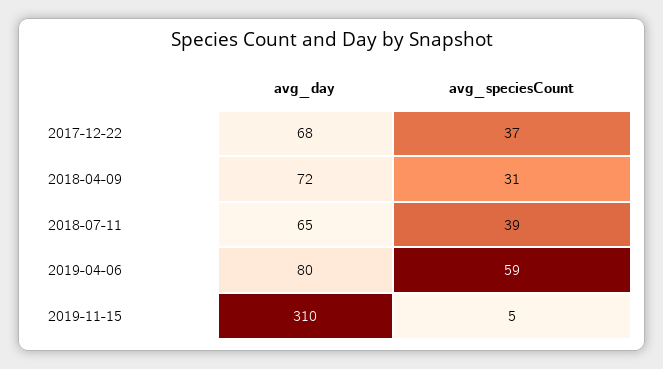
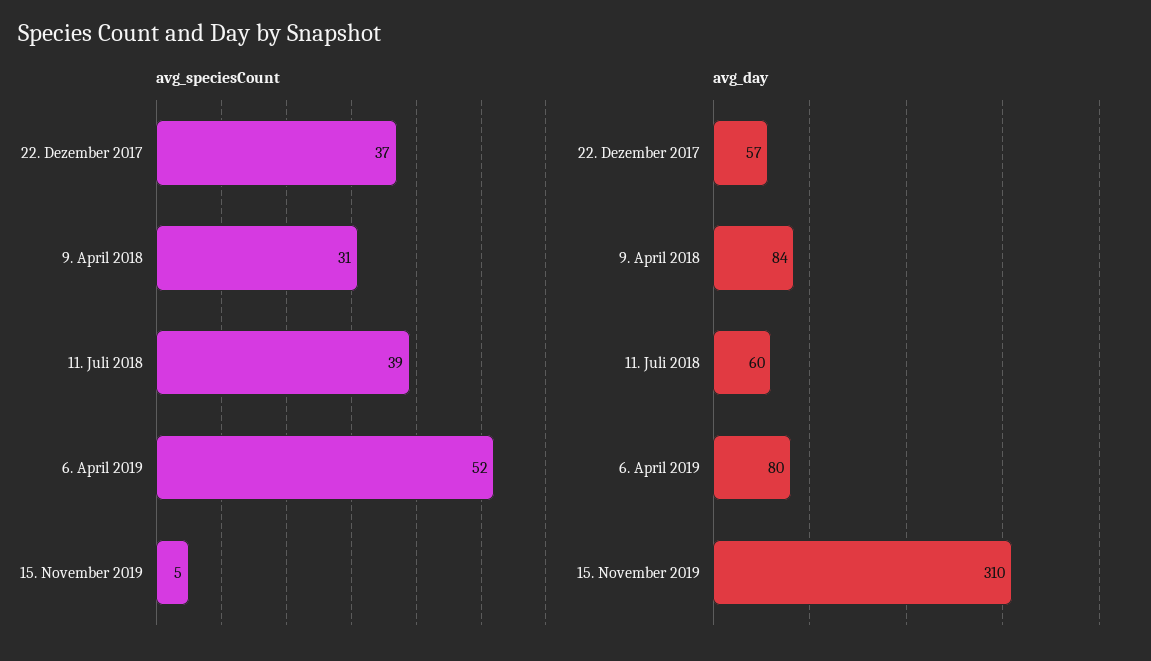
avg_day, 2017-12-22: 68 -> 57
avg_day, 2018-04-09: 72 -> 84
avg_day, 2018-07-11: 65 -> 60
avg_speciesCount, 2019-04-06: 59 -> 52

